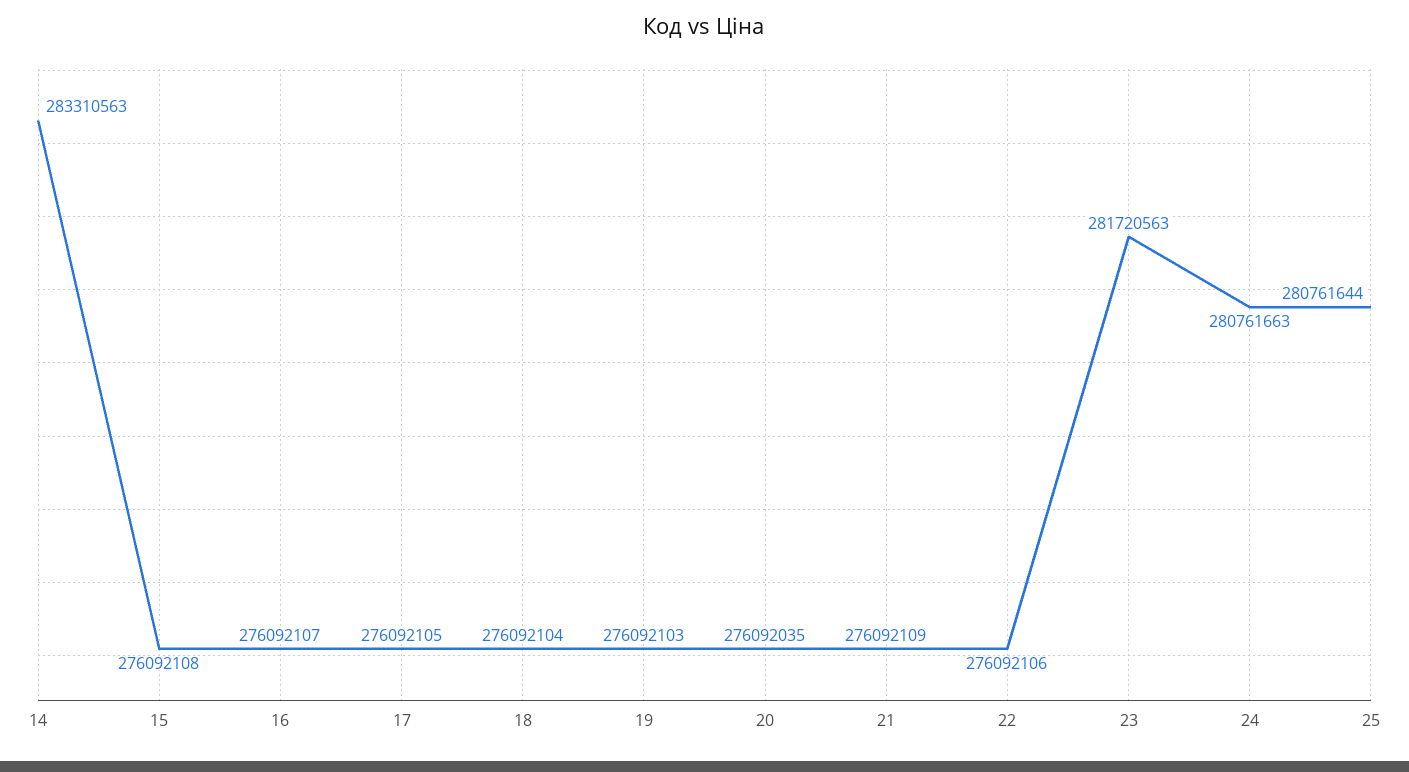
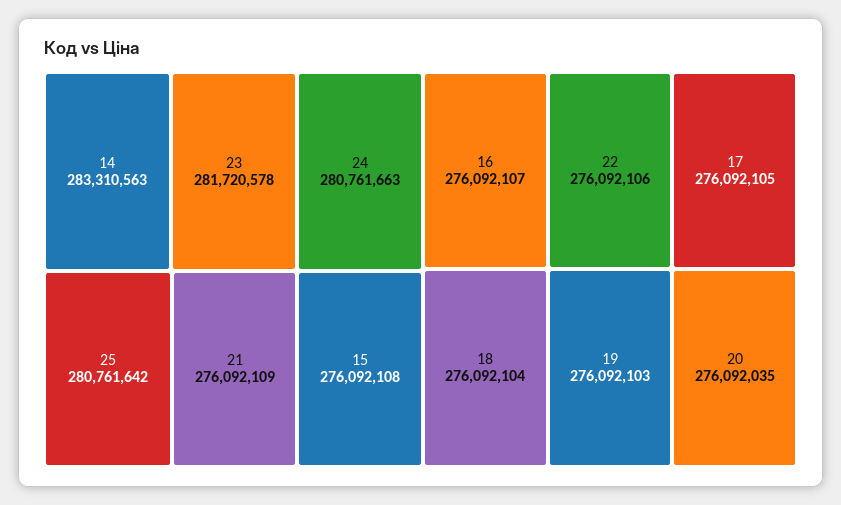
23: 281720563 -> 281720578
25: 280761644 -> 280761642

